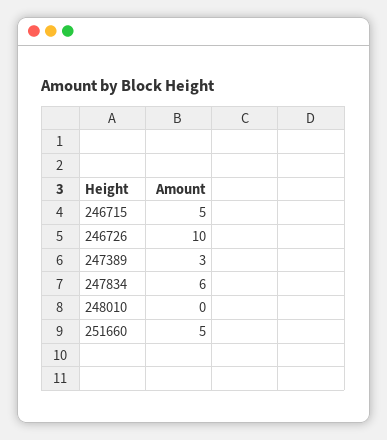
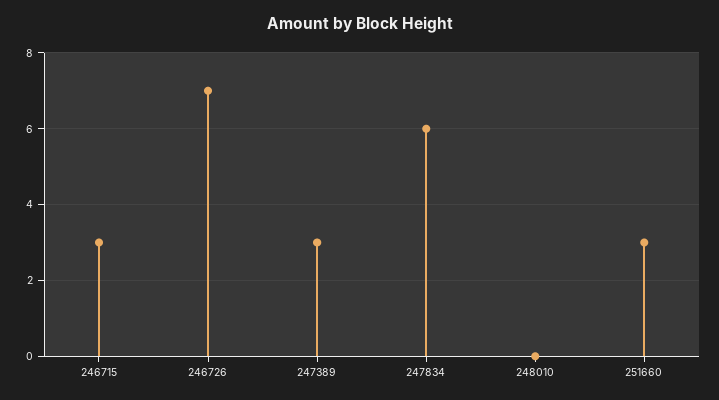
246715: 5 -> 3
246726: 10 -> 7
251660: 5 -> 3

